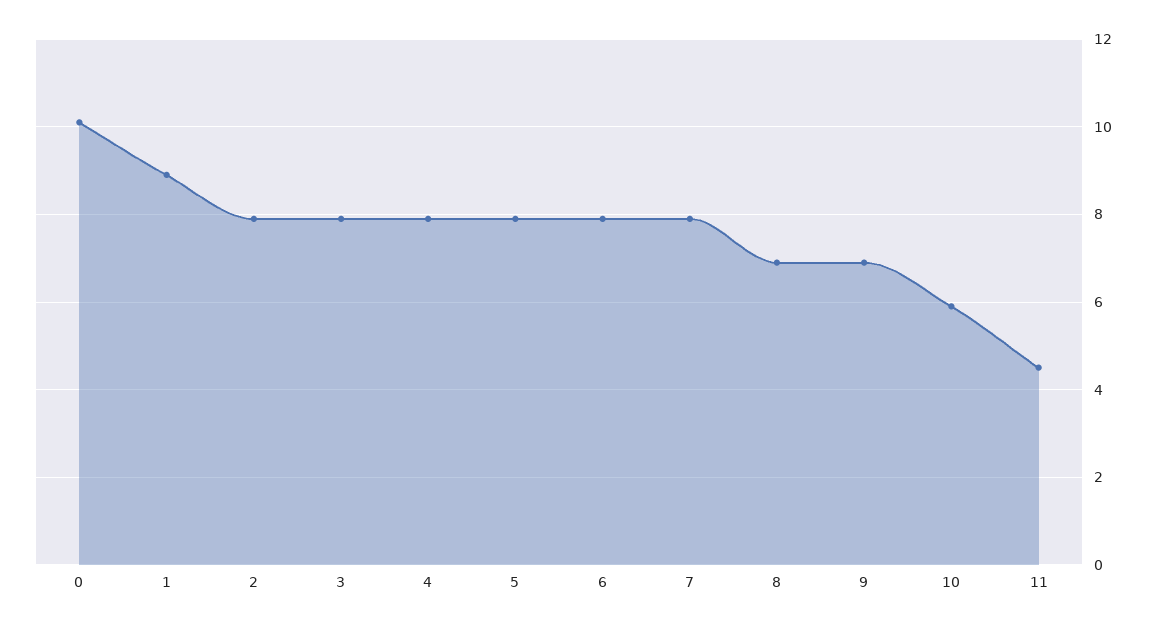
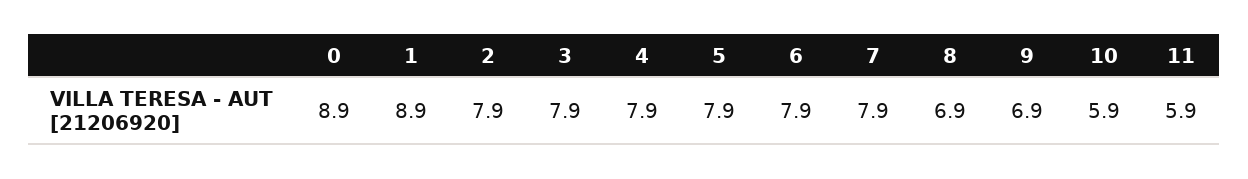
0: 10 -> 8.9
11: 4.5 -> 5.9

